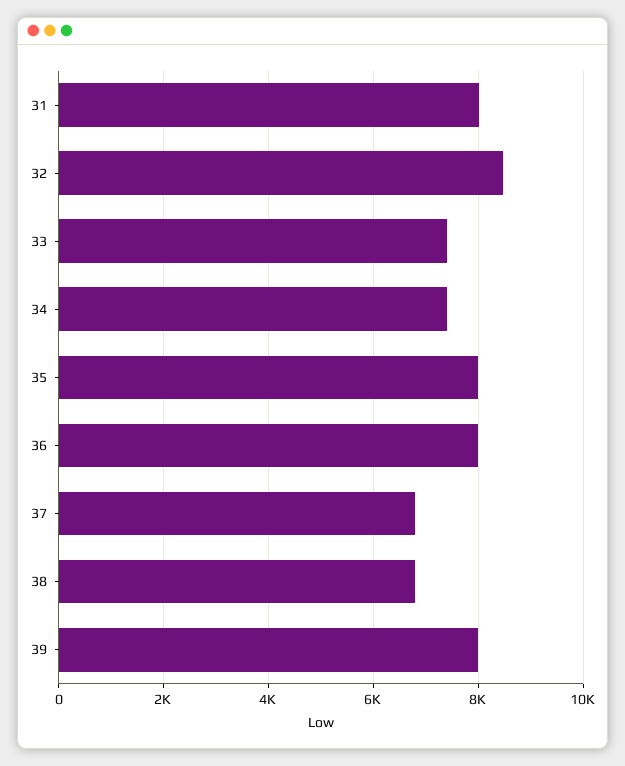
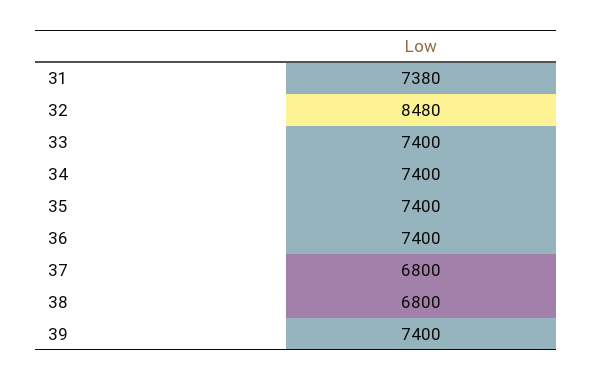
31: 8000 -> 7380
35: 8000 -> 7400
36: 8000 -> 7400
39: 8000 -> 7400

